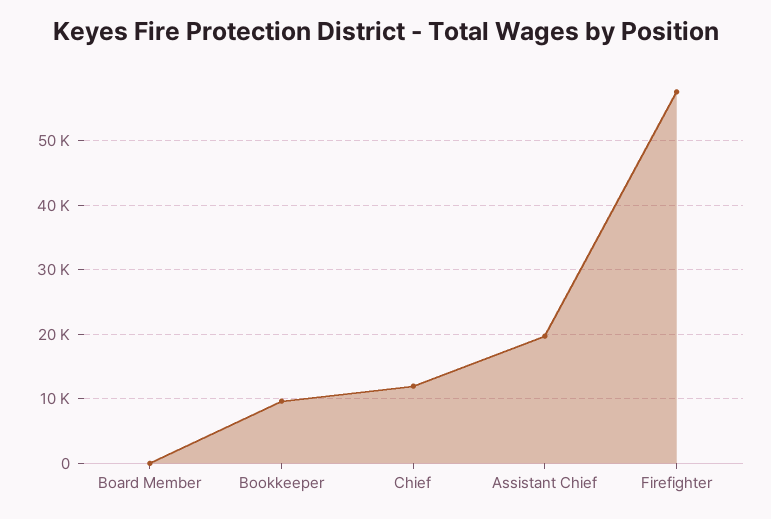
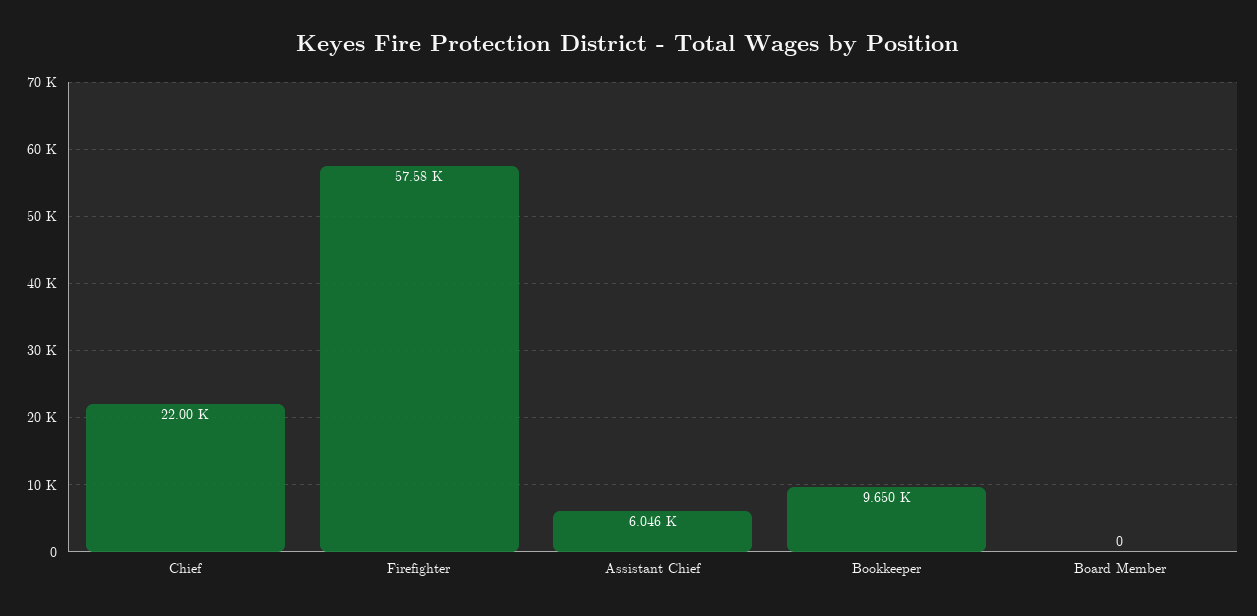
Chief: 12000 -> 22000
Assistant Chief: 20000 -> 6046

